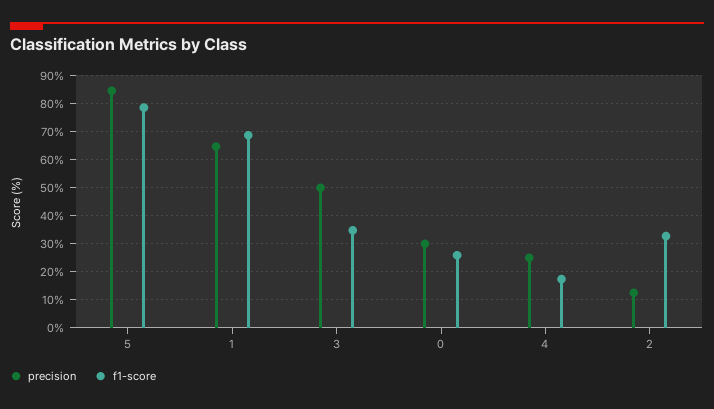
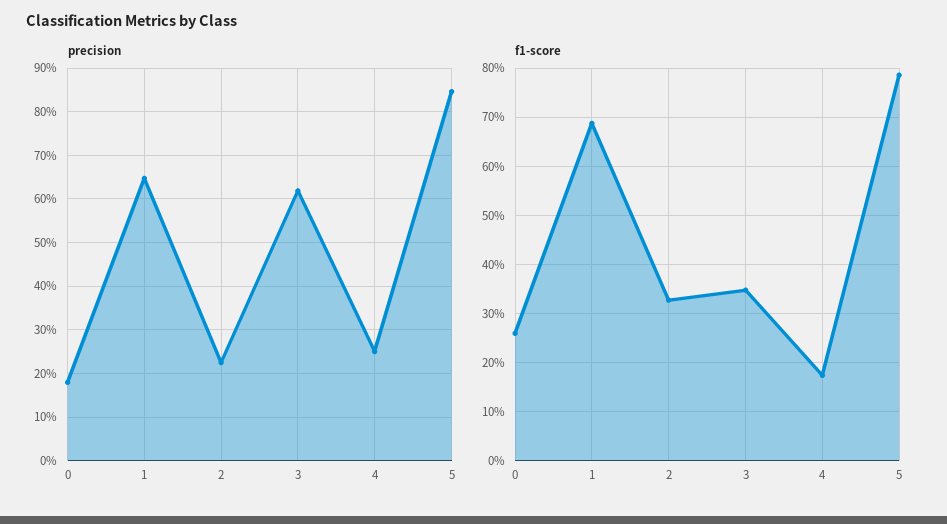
precision, 3: 50 -> 62
precision, 0: 30 -> 18
precision, 2: 12.5 -> 22

